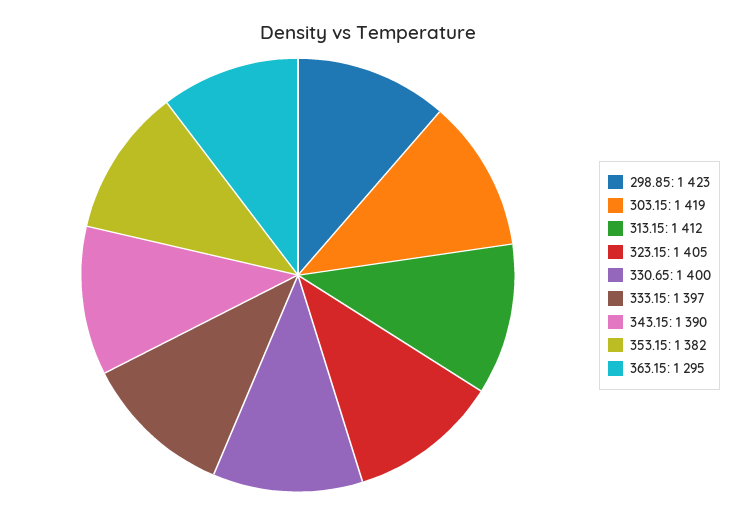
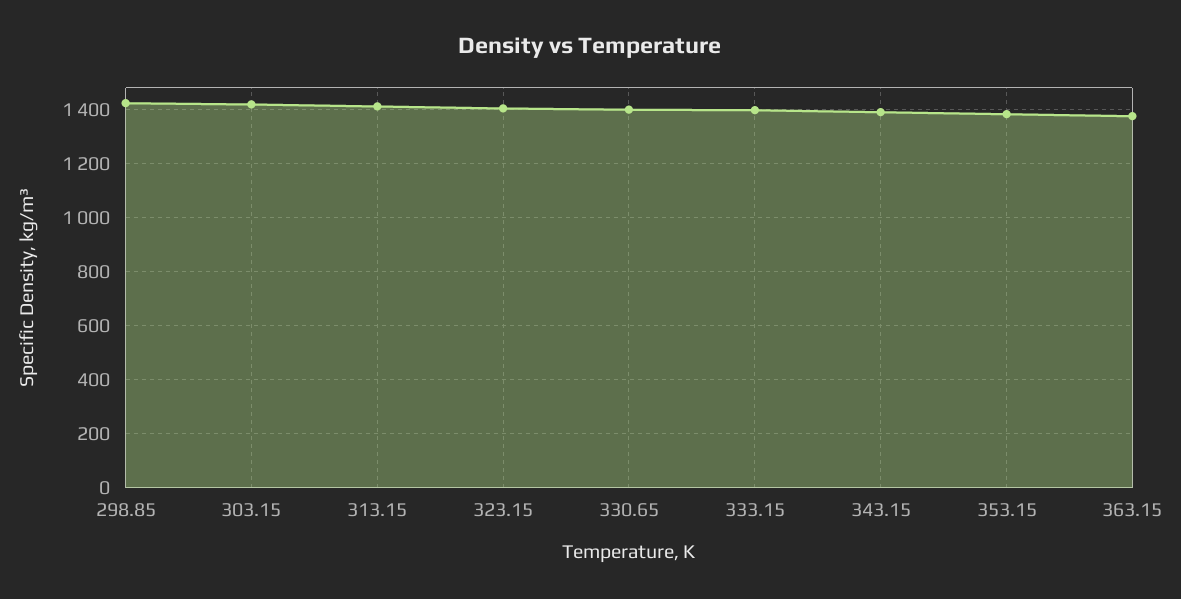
363.15: 1295 -> 1375

